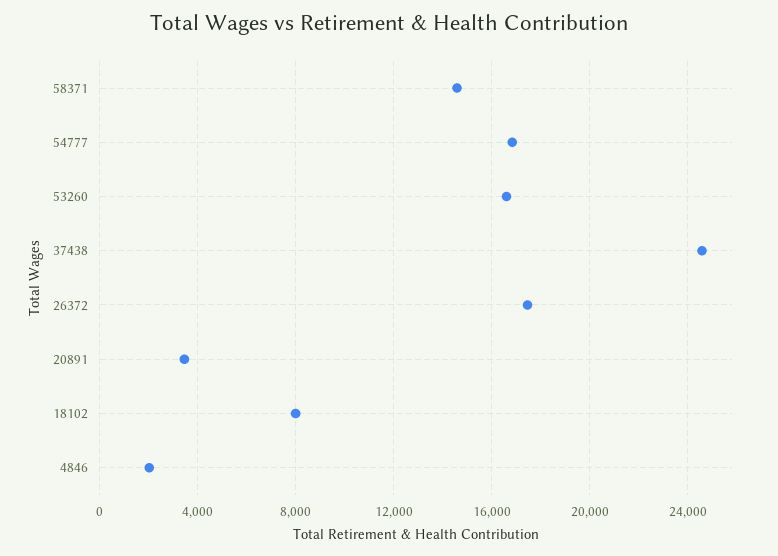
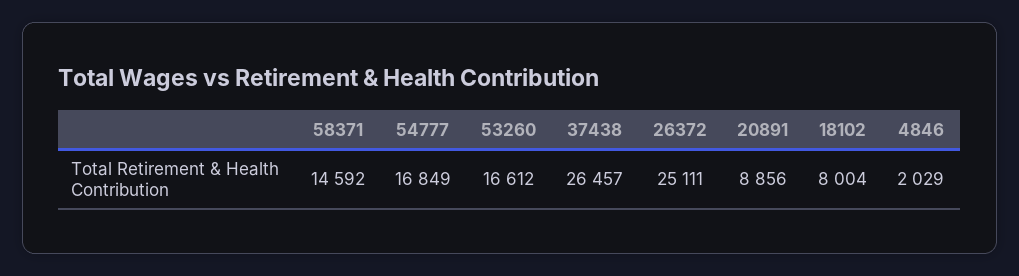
37438: 24500 -> 26457
26372: 17500 -> 25111
20891: 3500 -> 8856

